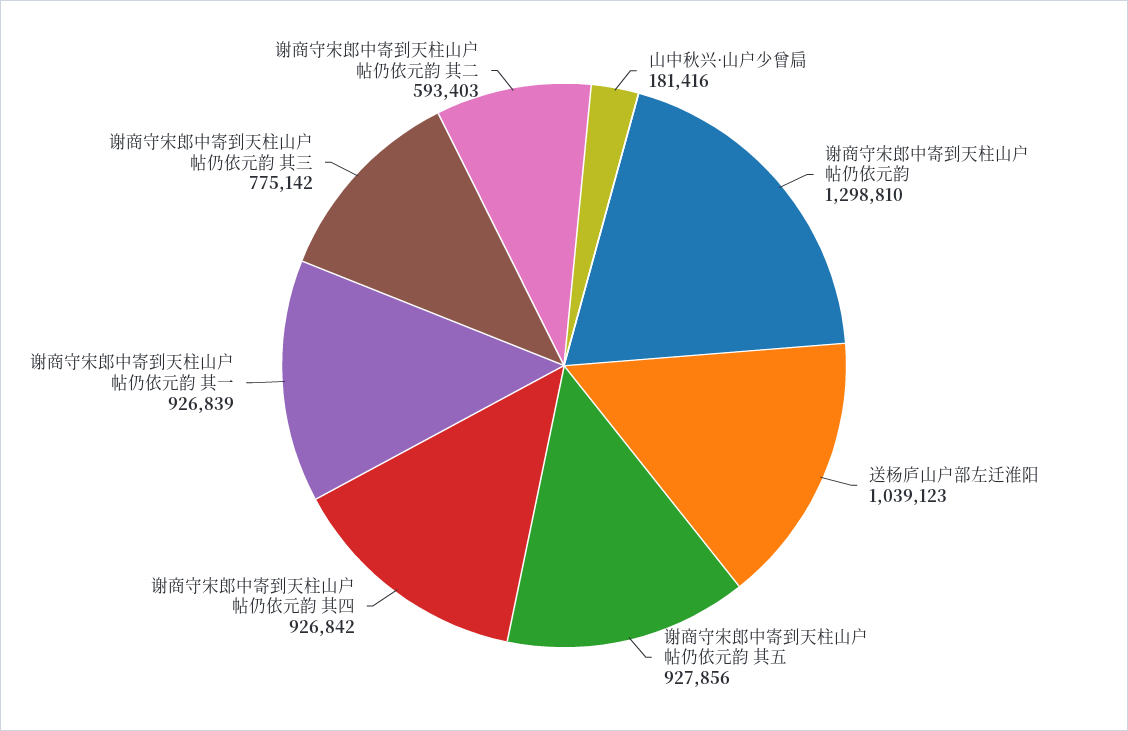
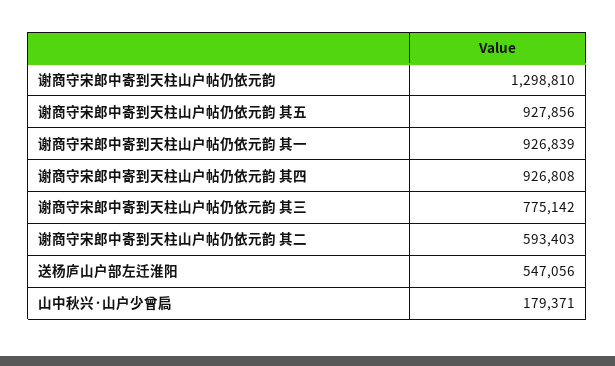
山中秋兴·山户少曾扃: 181416 -> 179371
送杨庐山户部左迁淮阳: 1039123 -> 547056
谢商守宋郎中寄到天柱山户帖仍依元韵 其四: 926842 -> 926808

